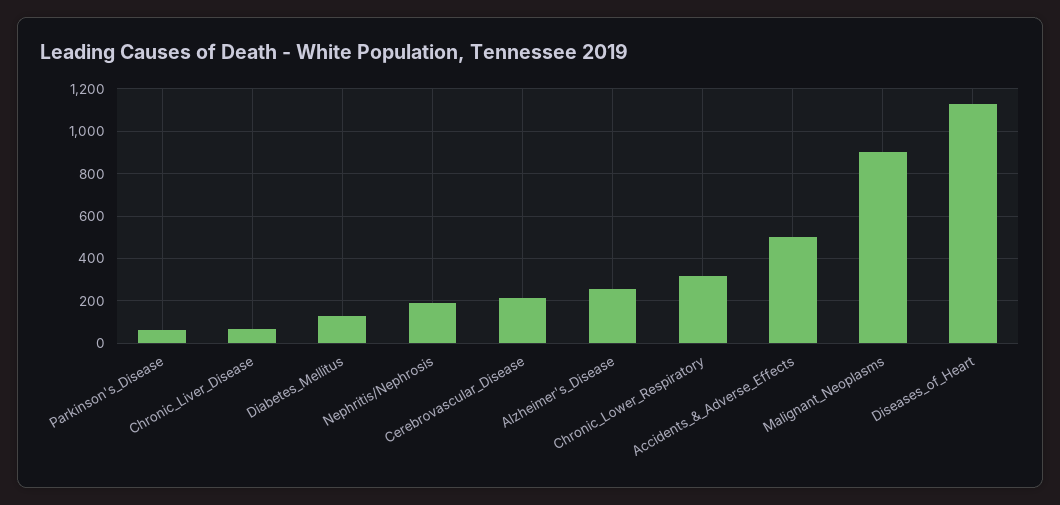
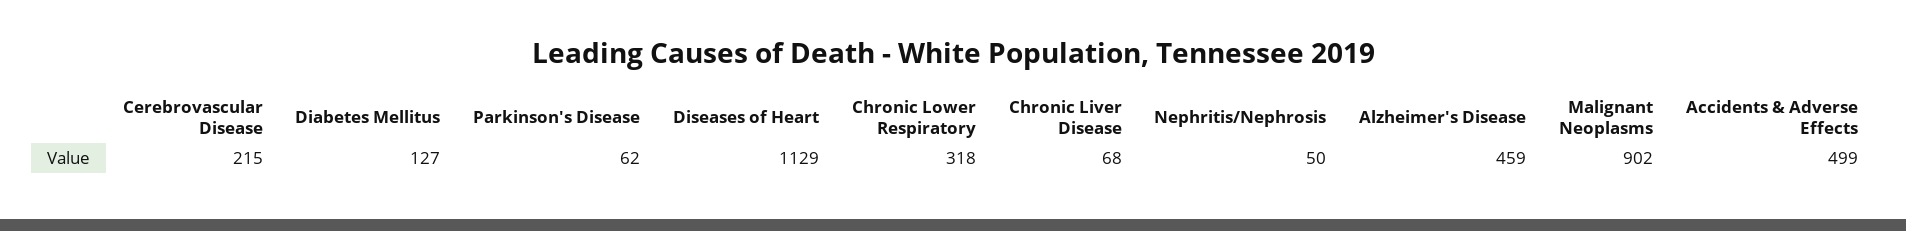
Nephritis/Nephrosis: 200 -> 50
Alzheimer's_Disease: 250 -> 459

